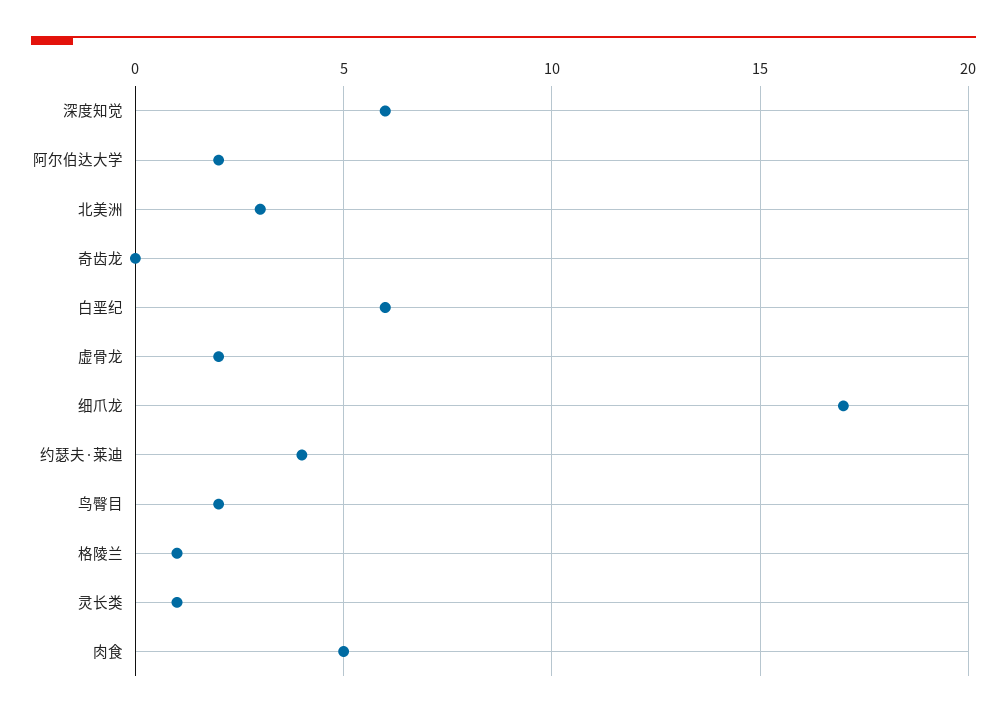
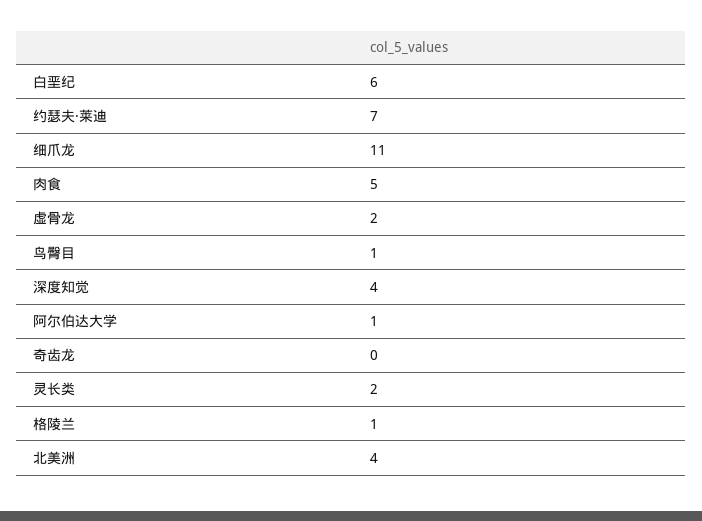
深度知觉: 6 -> 4
阿尔伯达大学: 2 -> 1
北美洲: 3 -> 4
细爪龙: 17 -> 11
约瑟夫·莱迪: 4 -> 7
鸟臀目: 2 -> 1
灵长类: 1 -> 2

